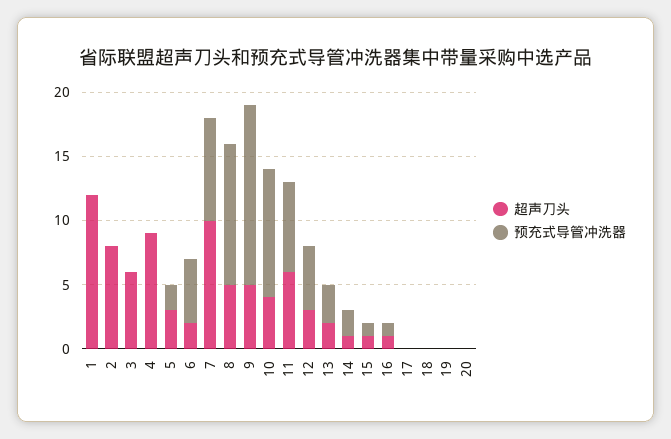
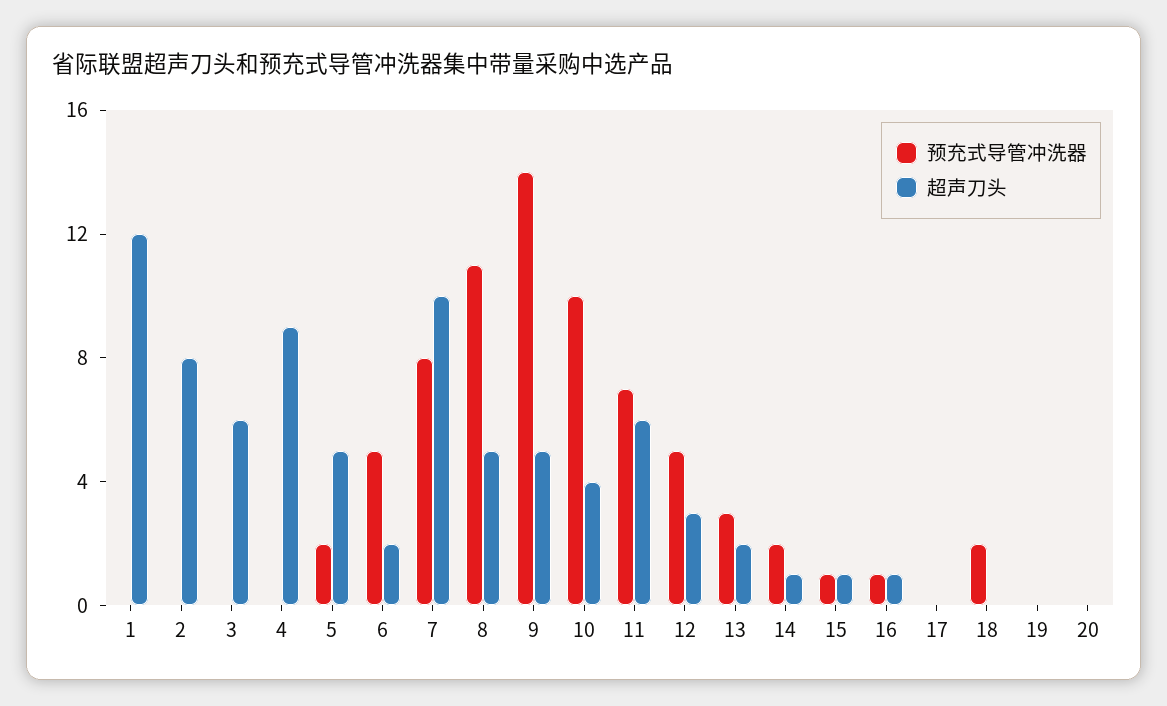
超声刀头, 5: 3 -> 5
预充式导管冲洗器, 18: 0 -> 2

